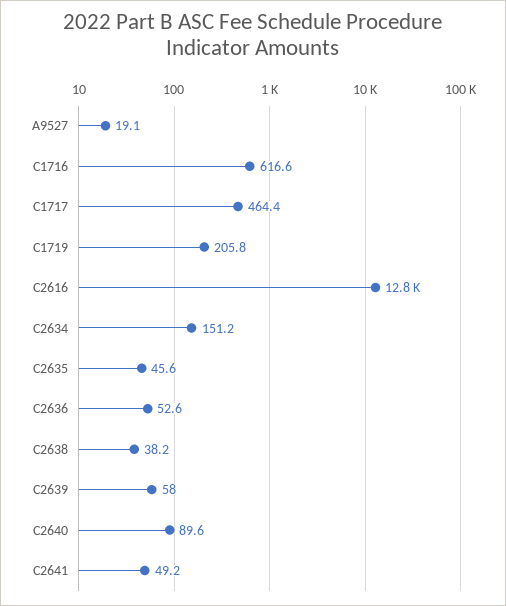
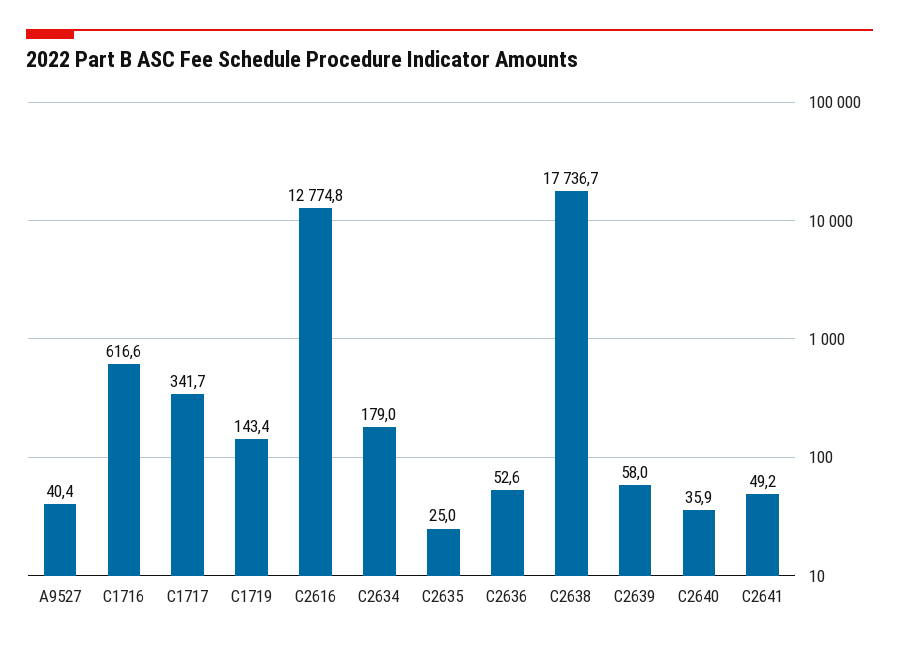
A9527: 19.1 -> 40.4
C1717: 464.4 -> 341.7
C1719: 205.8 -> 143.4
C2634: 151.2 -> 179
C2635: 45.6 -> 25
C2638: 38.2 -> 17736.7
C2640: 89.6 -> 35.9

